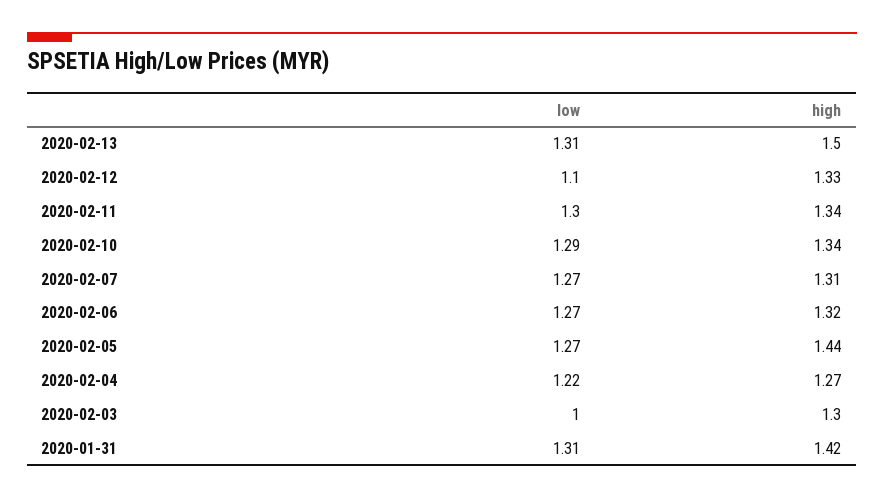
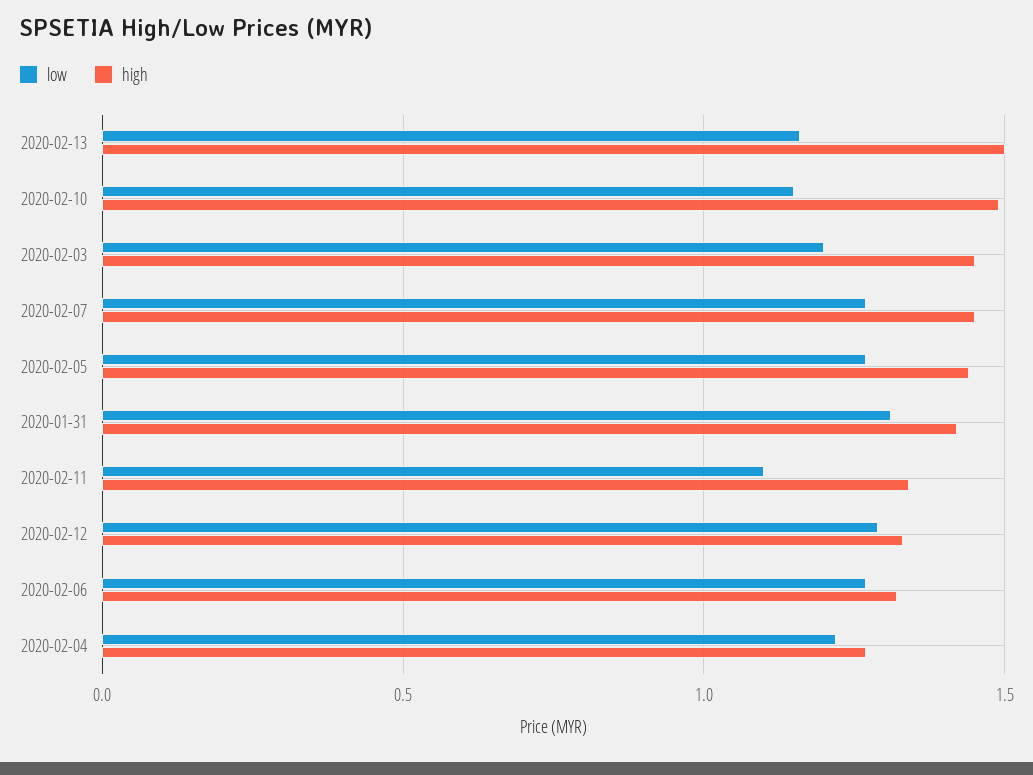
low, 2020-02-13: 1.31 -> 1.15
low, 2020-02-12: 1.1 -> 1.3
low, 2020-02-11: 1.3 -> 1.1
low, 2020-02-10: 1.29 -> 1.15
high, 2020-02-10: 1.34 -> 1.5
high, 2020-02-07: 1.31 -> 1.45
low, 2020-02-03: 1 -> 1.2
high, 2020-02-03: 1.3 -> 1.45

